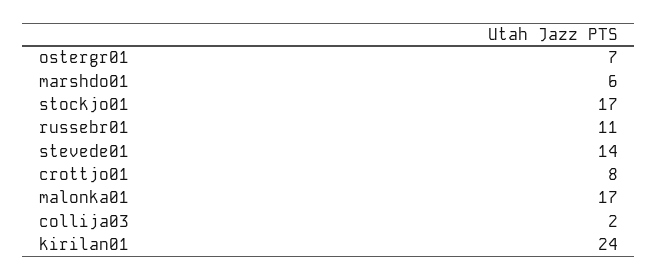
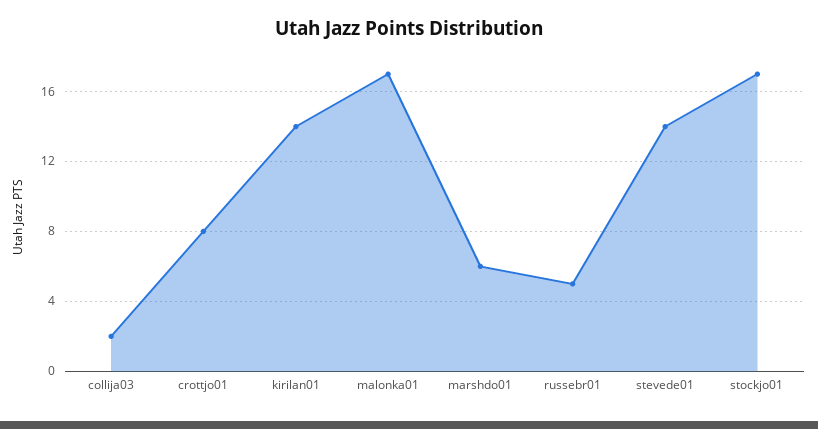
ostergr01: 7 -> none
russebr01: 11 -> 5
kirilan01: 24 -> 14

